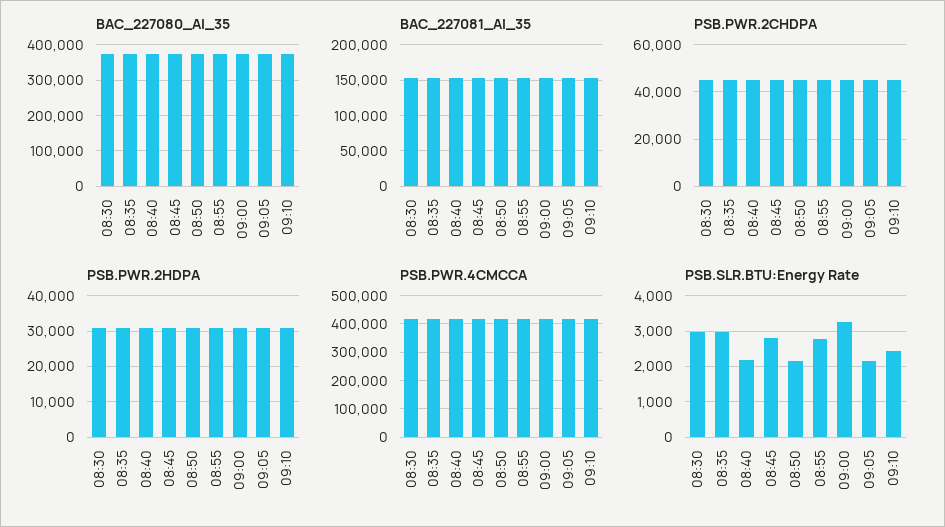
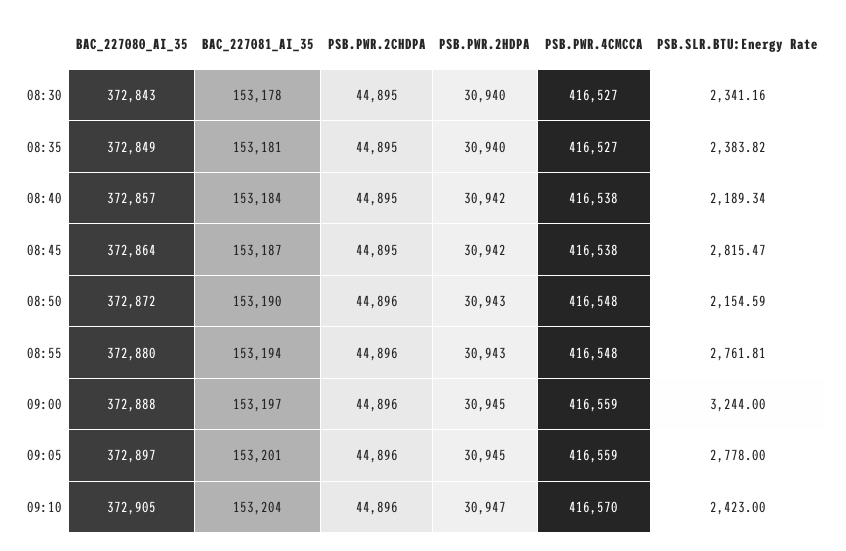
PSB.SLR.BTU:Energy Rate, 08:30: 3000 -> 2341.16
PSB.SLR.BTU:Energy Rate, 08:35: 3000 -> 2383.82
PSB.SLR.BTU:Energy Rate, 09:05: 2200 -> 2778

